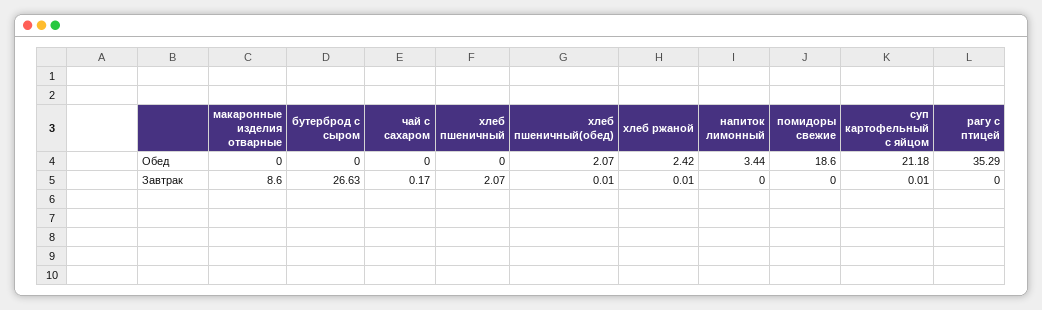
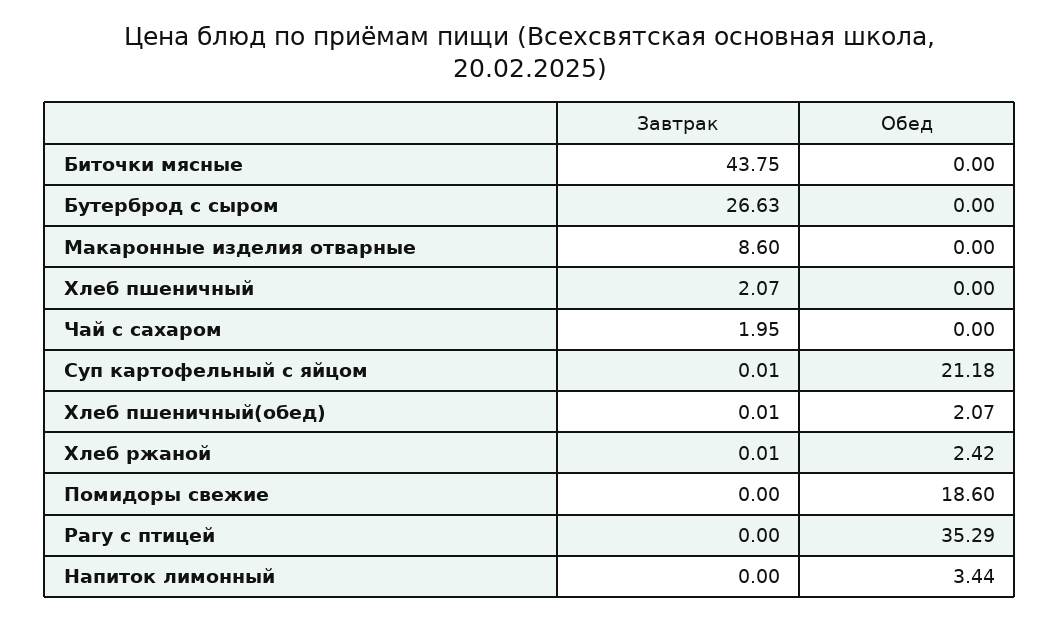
чай с сахаром, Завтрак: 0.17 -> 1.95
Биточки мясные, Завтрак: none -> 43.75
Биточки мясные, Обед: none -> 0

